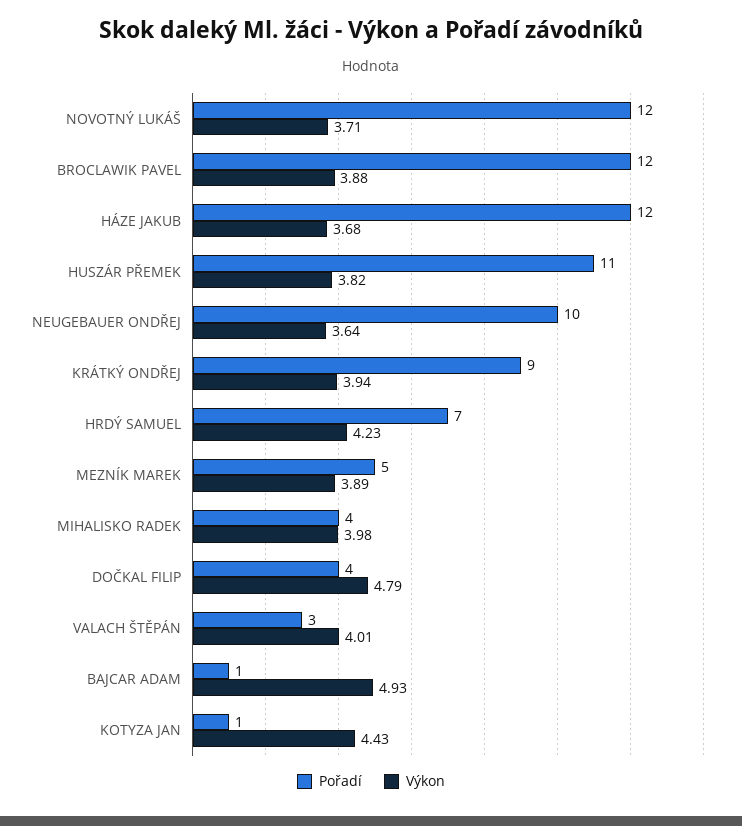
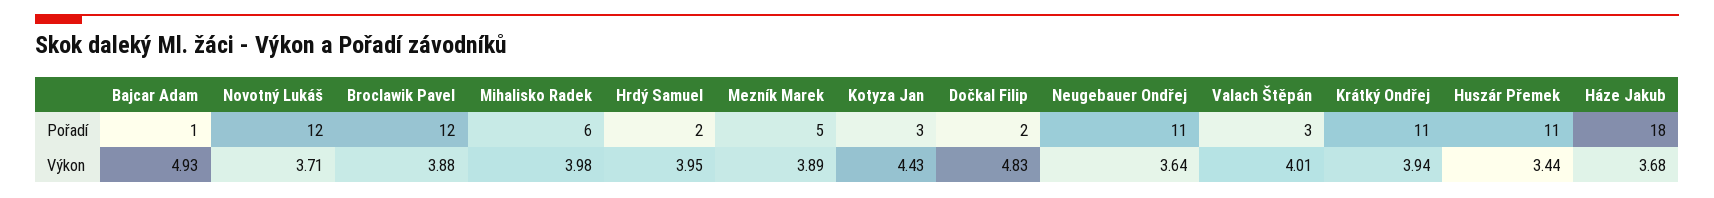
Pořadí, HÁZE JAKUB: 12 -> 18
Výkon, HUSZÁR PŘEMEK: 3.82 -> 3.44
Pořadí, NEUGEBAUER ONDŘEJ: 10 -> 11
Pořadí, KRÁTKÝ ONDŘEJ: 9 -> 11
Pořadí, HRDÝ SAMUEL: 7 -> 2
Výkon, HRDÝ SAMUEL: 4.23 -> 3.95
Pořadí, MIHALISKO RADEK: 4 -> 6
Pořadí, DOČKAL FILIP: 4 -> 2
Výkon, DOČKAL FILIP: 4.79 -> 4.83
Pořadí, KOTYZA JAN: 1 -> 3

